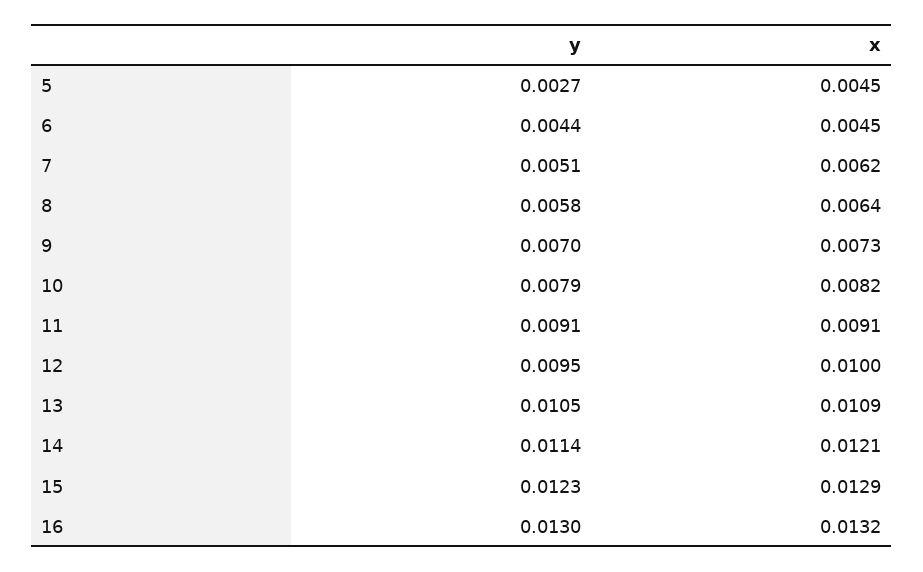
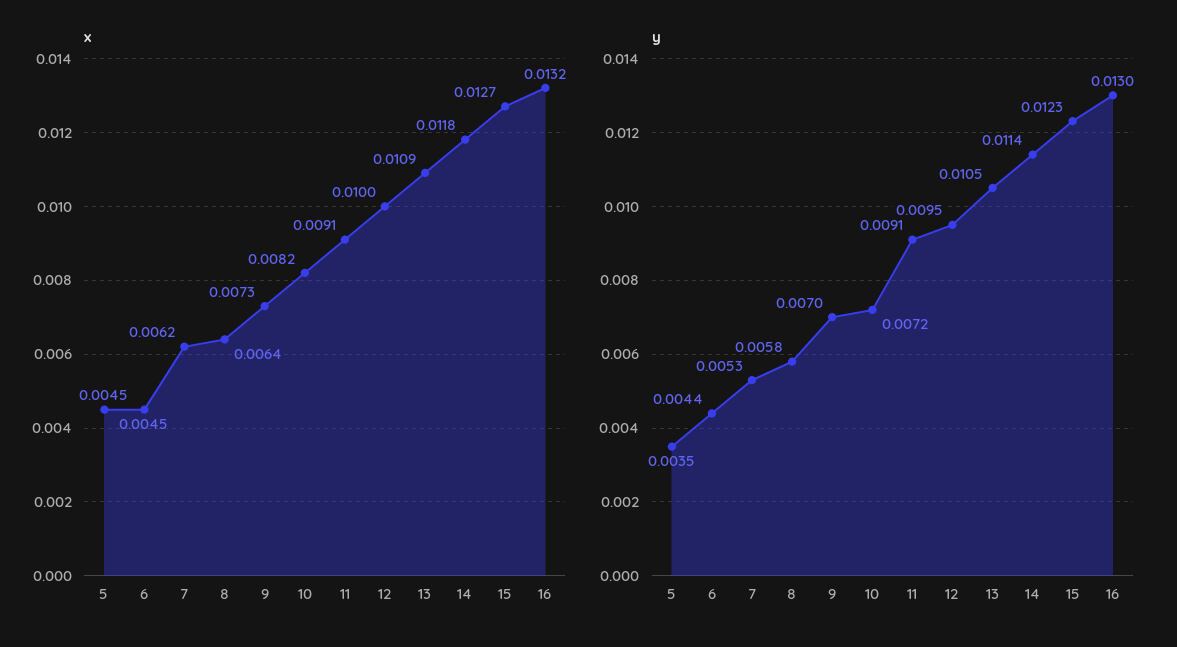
y, 5: 0.0027 -> 0.0035
y, 7: 0.0051 -> 0.0053
y, 10: 0.0079 -> 0.0072
x, 14: 0.0121 -> 0.0118
x, 15: 0.0129 -> 0.0127

